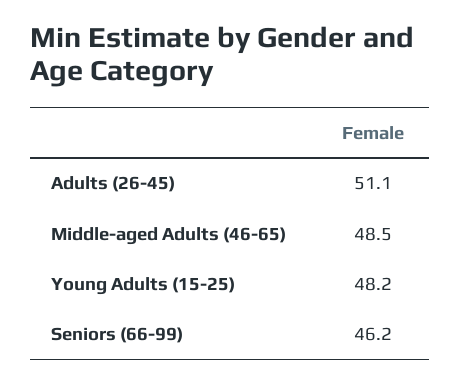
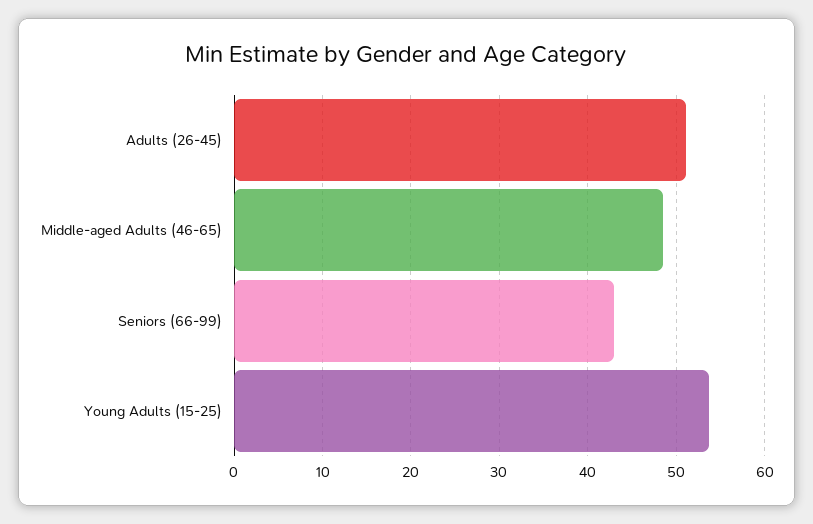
Young Adults (15-25): 48.2 -> 54
Seniors (66-99): 46.2 -> 43

